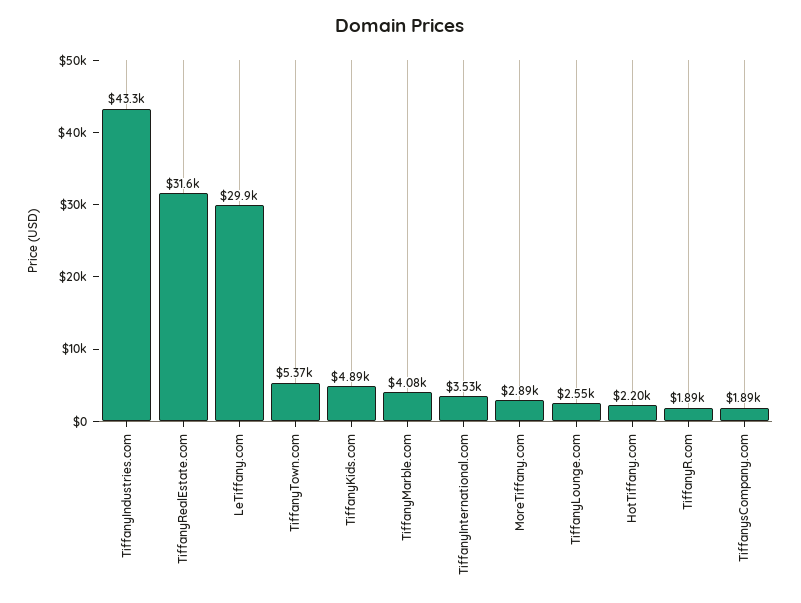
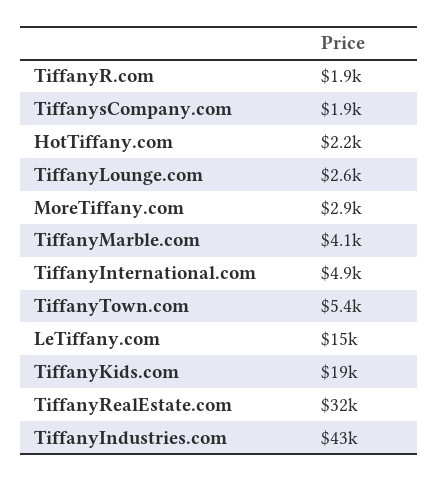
LeTiffany.com: 29900 -> 15000
TiffanyKids.com: 4890 -> 19000
TiffanyInternational.com: 3530 -> 4900

